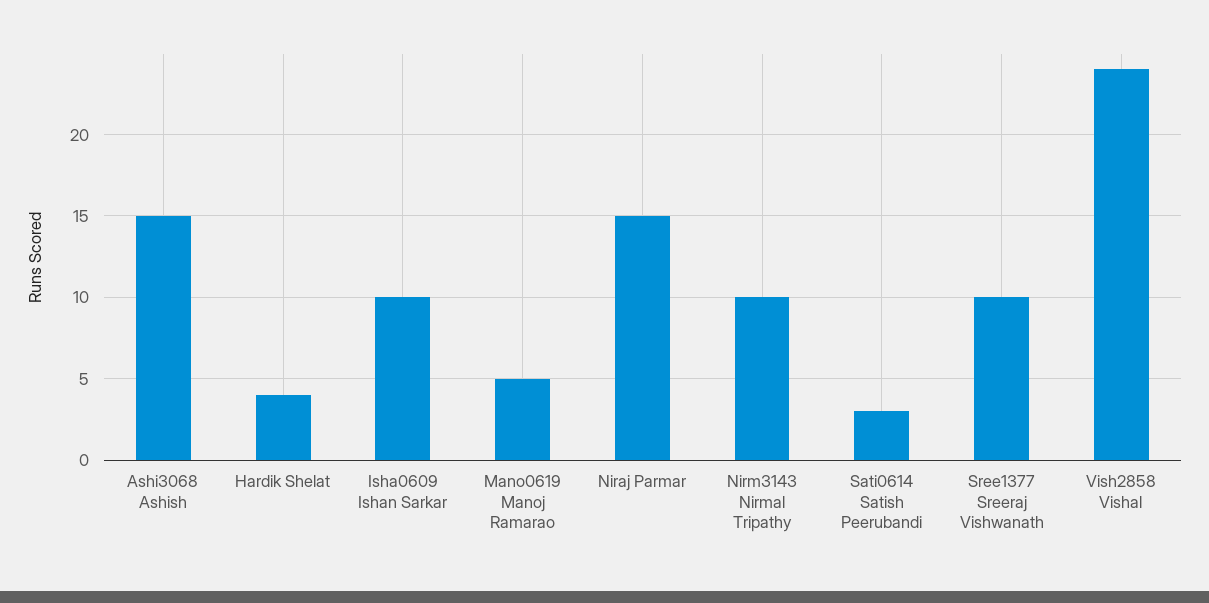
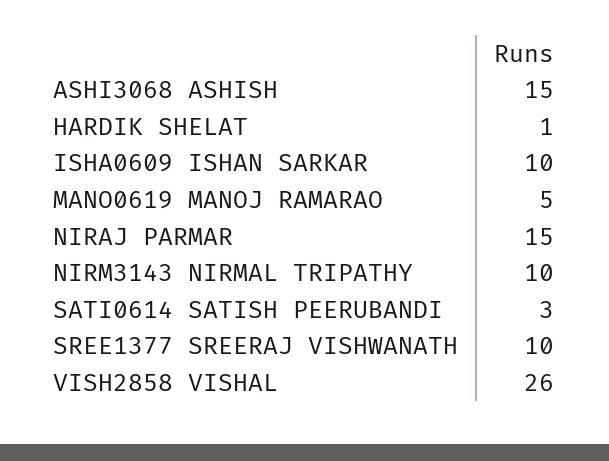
Hardik Shelat: 4 -> 1
Vish2858 Vishal: 24 -> 26

